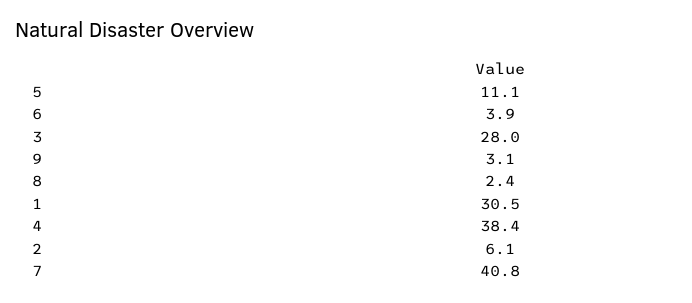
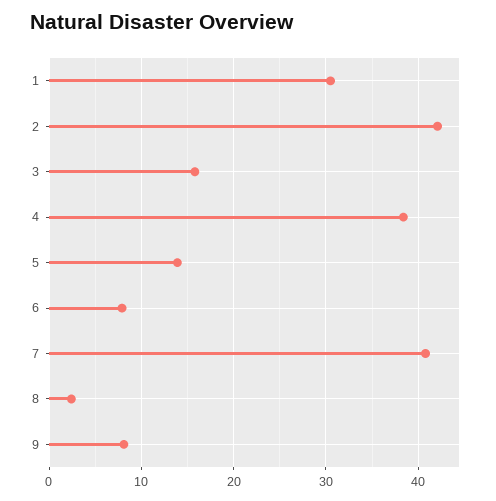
5: 11.1 -> 14
6: 3.9 -> 8
3: 28 -> 16
9: 3.1 -> 8
2: 6.1 -> 42

